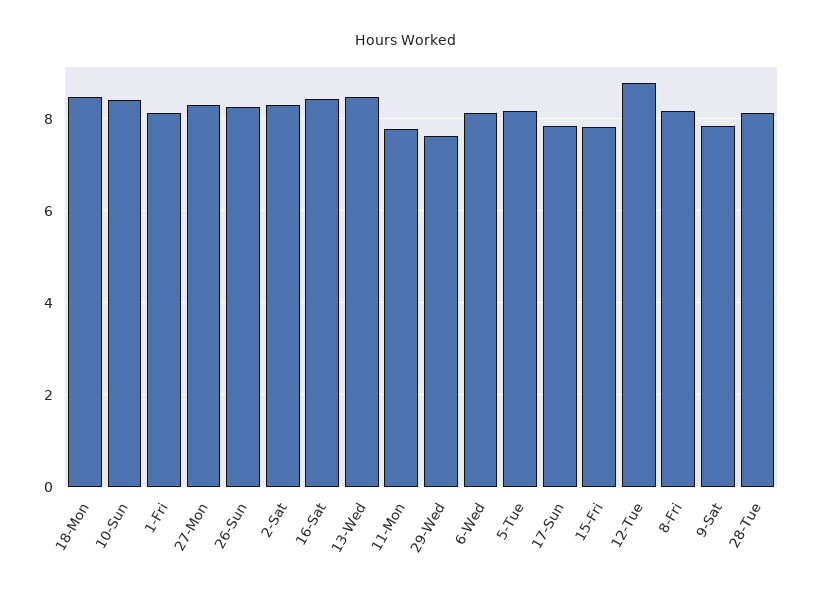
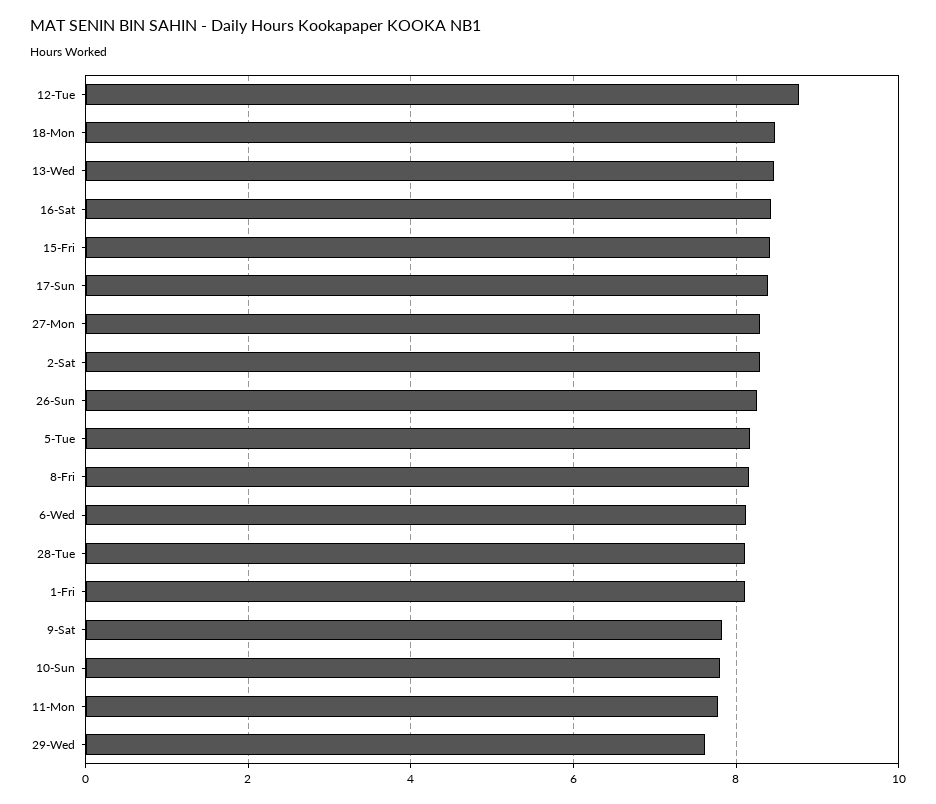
10-Sun: 8.4 -> 7.8
17-Sun: 7.8 -> 8.4
15-Fri: 7.8 -> 8.4

